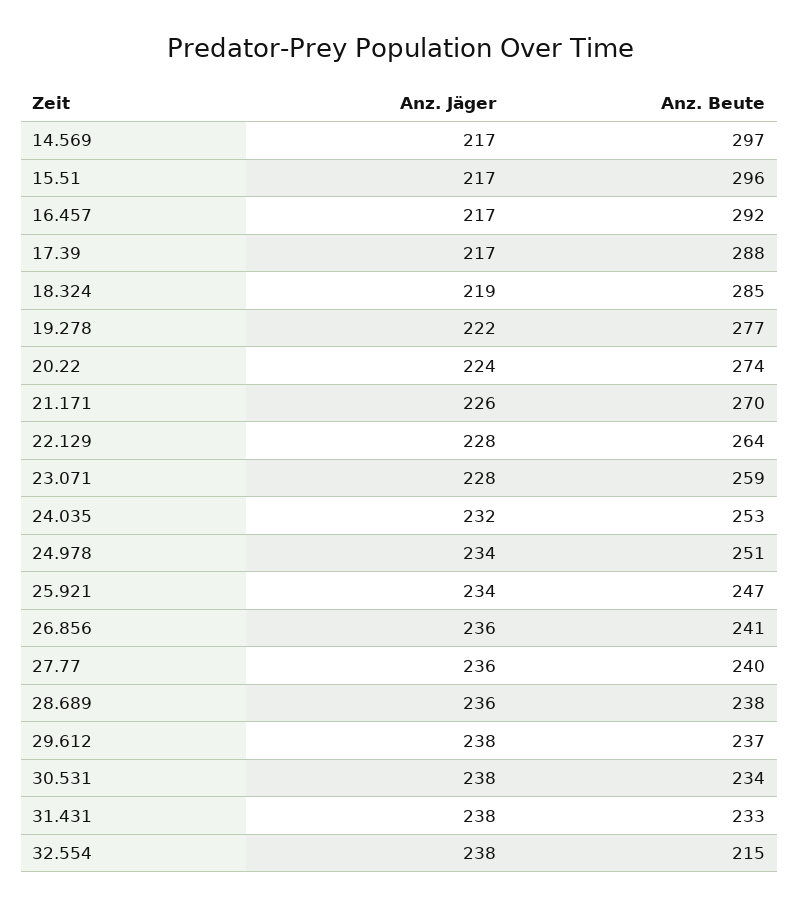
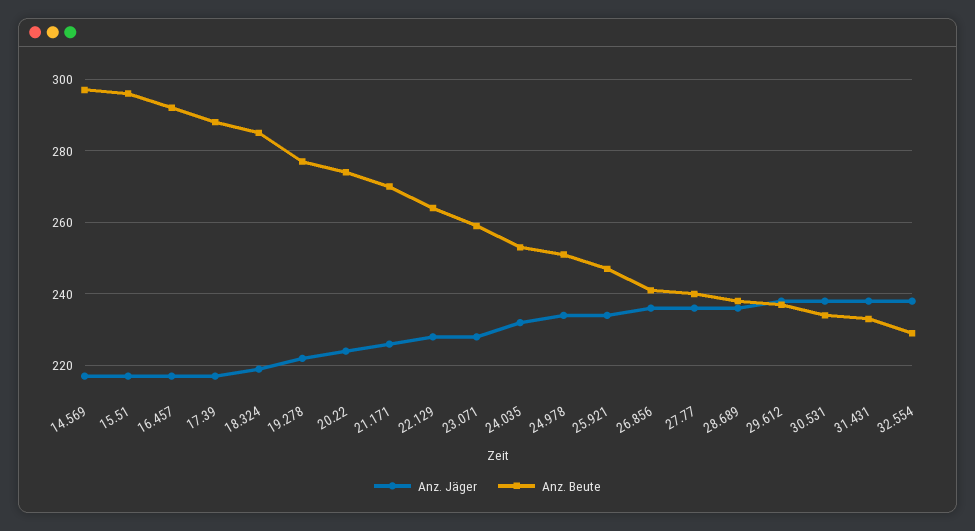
Anz. Beute, 32.554: 215 -> 230

